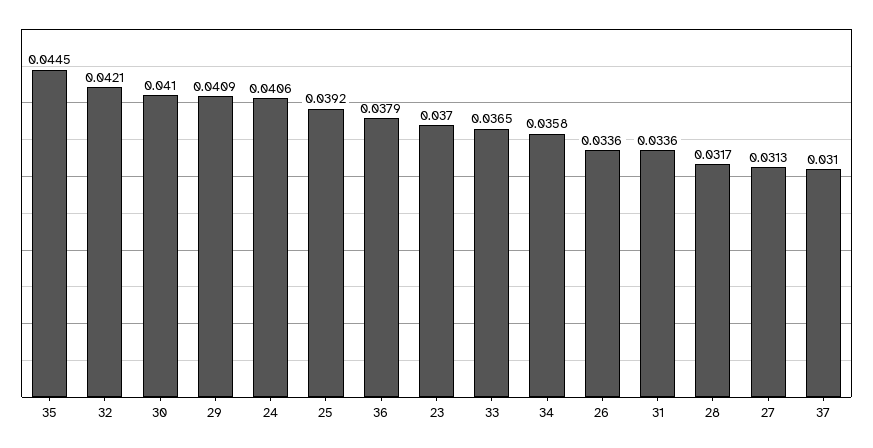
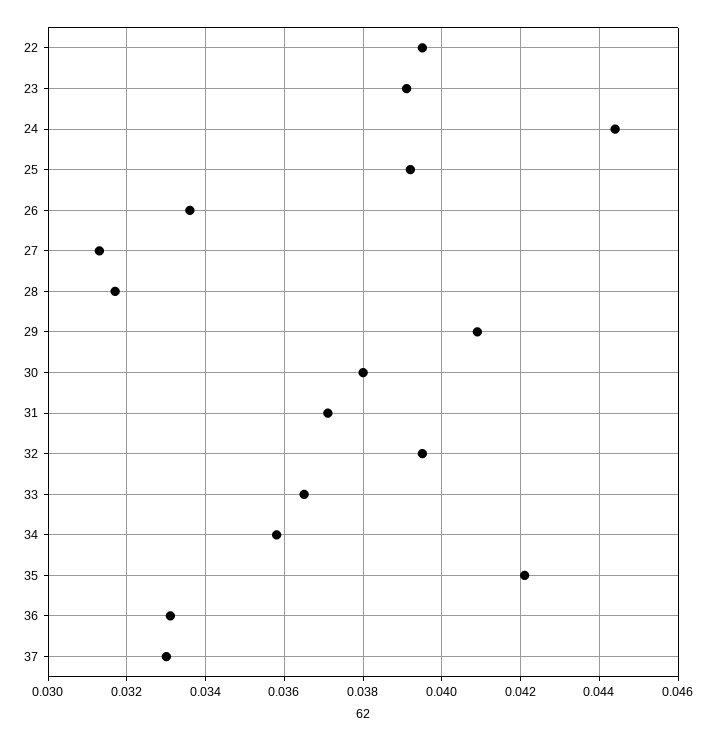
35: 0.0445 -> 0.042
32: 0.0421 -> 0.0395
30: 0.041 -> 0.038
24: 0.0406 -> 0.0445
36: 0.0379 -> 0.033
23: 0.037 -> 0.039
31: 0.0336 -> 0.037
37: 0.031 -> 0.033
22: none -> 0.0395

